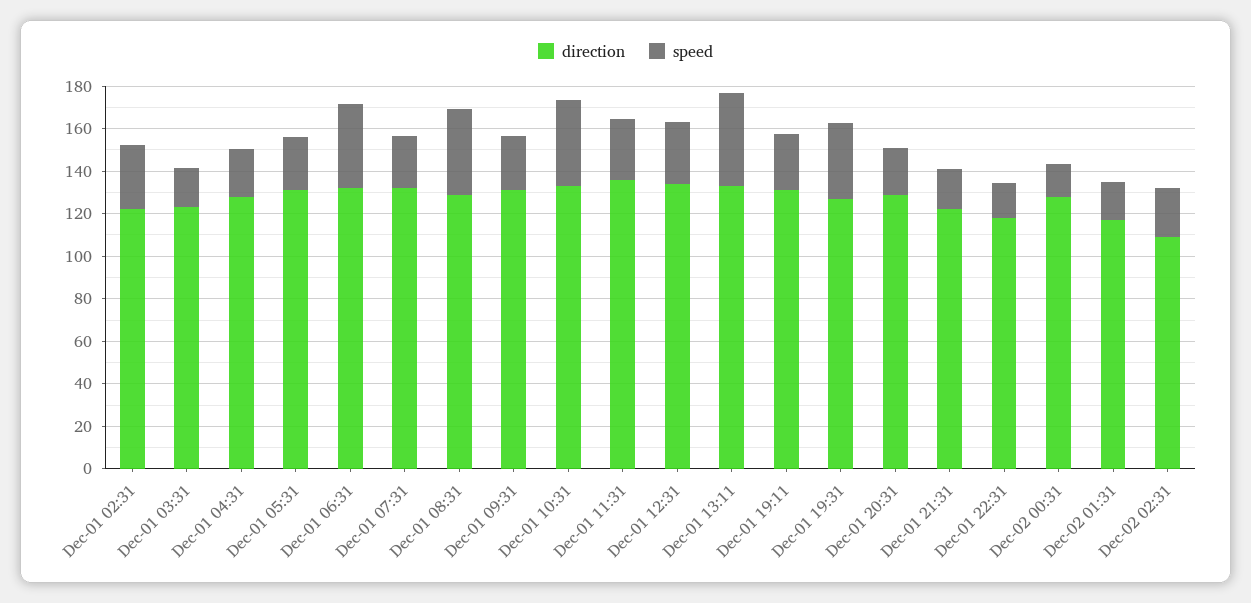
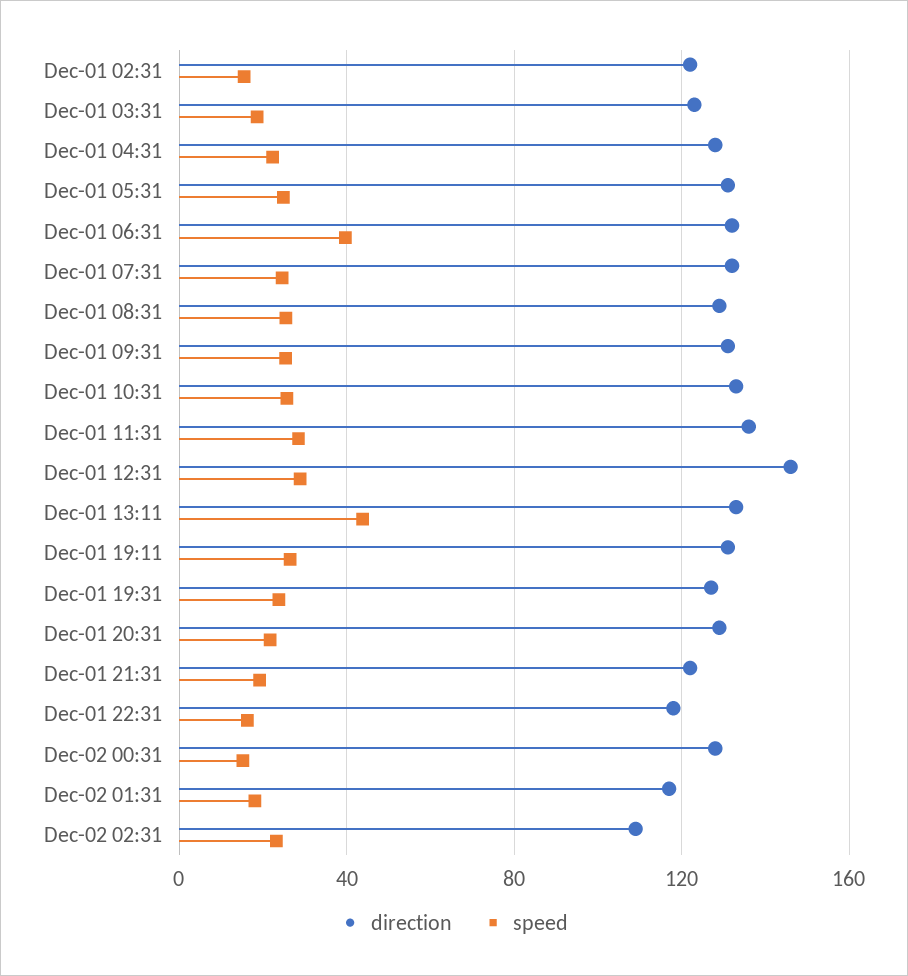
speed, Dec-01 02:31: 30 -> 15
speed, Dec-01 08:31: 40 -> 25
speed, Dec-01 10:31: 40 -> 25
direction, Dec-01 12:31: 135 -> 145
speed, Dec-01 19:31: 35 -> 25

